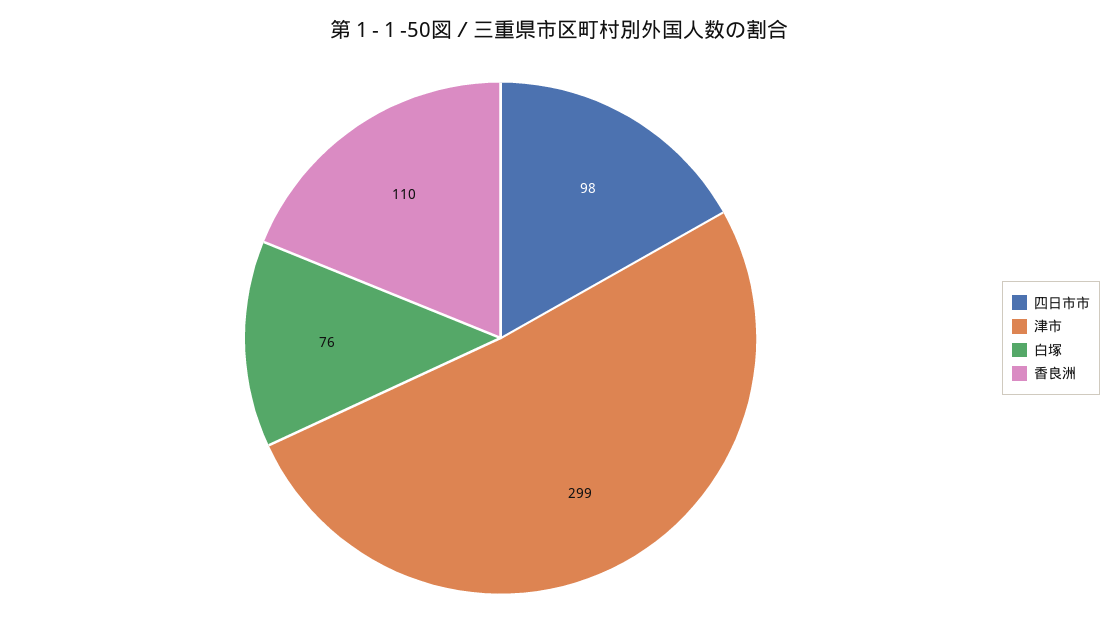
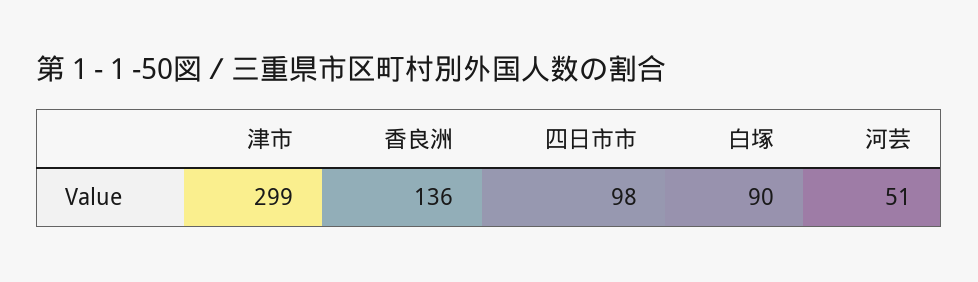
白塚: 76 -> 90
香良洲: 110 -> 136
河芸: none -> 51

